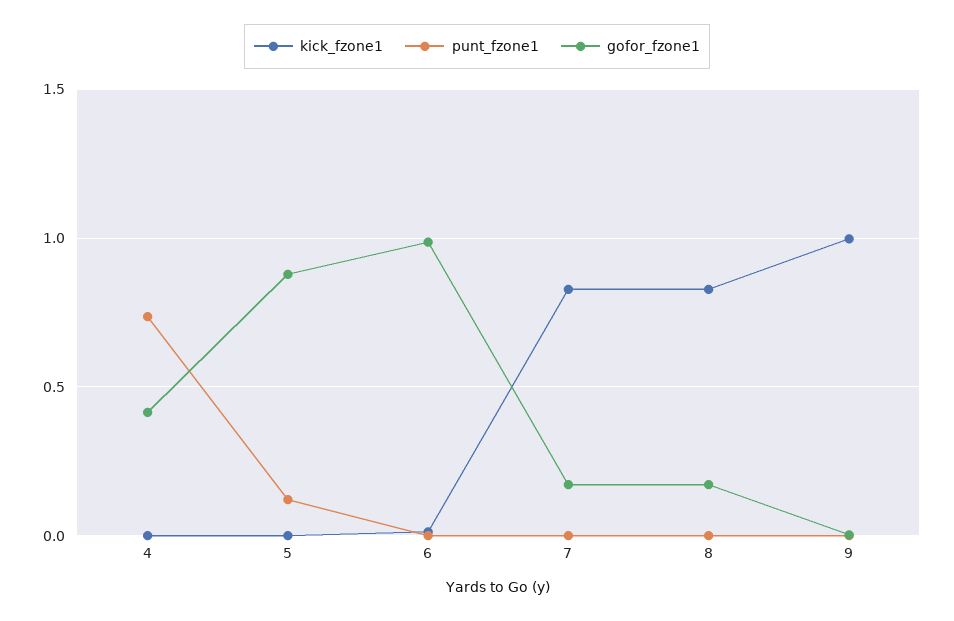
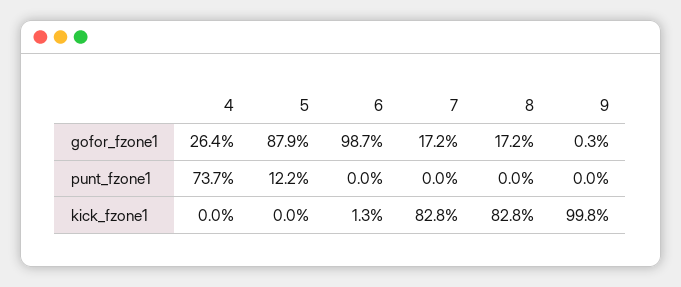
gofor_fzone1, 4: 0.4 -> 0.264

